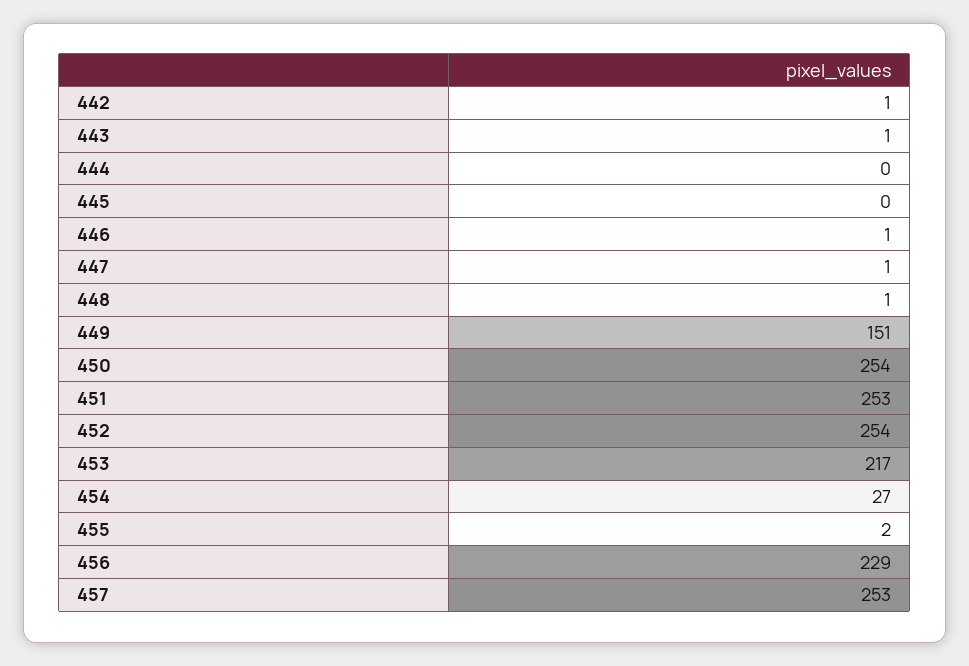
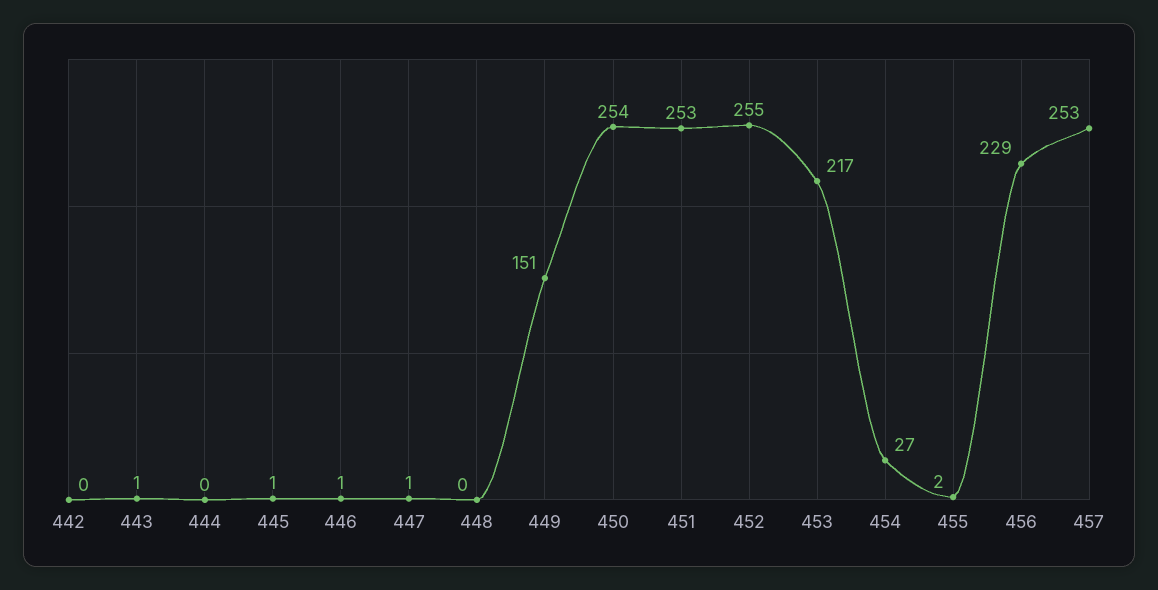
442: 1 -> 0
445: 0 -> 1
448: 1 -> 0
452: 254 -> 255

